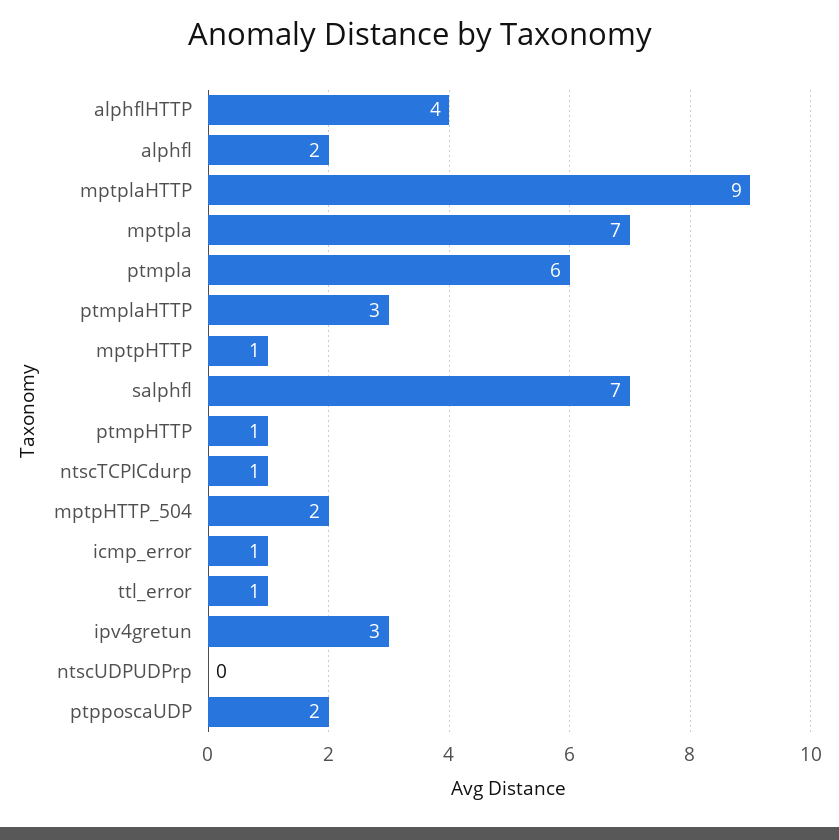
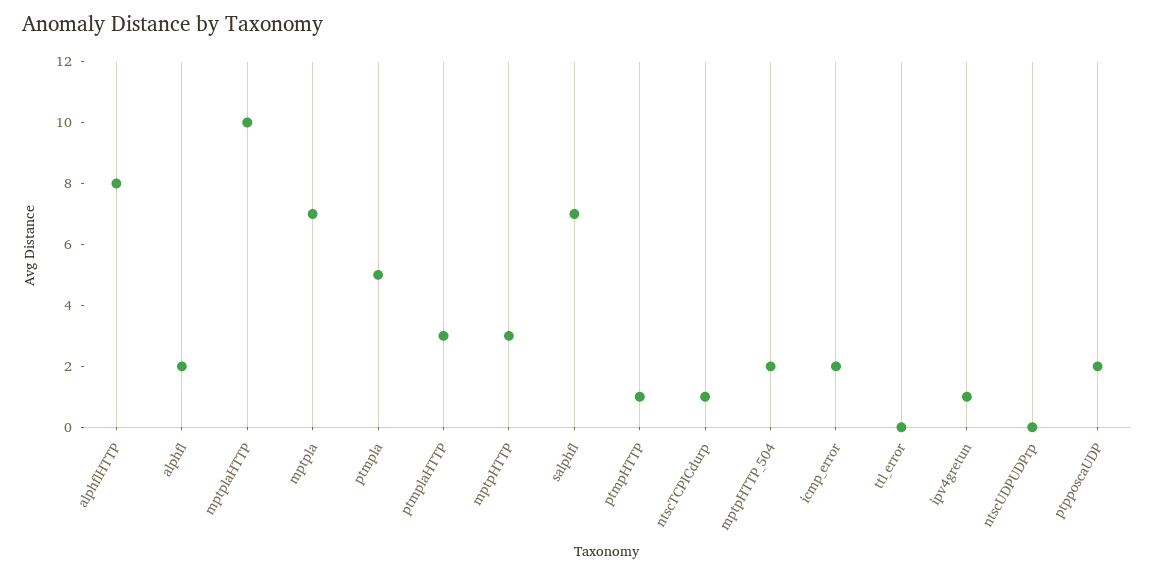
alphflHTTP: 4 -> 8
mptplaHTTP: 9 -> 10
ptmpla: 6 -> 5
mptpHTTP: 1 -> 3
icmp_error: 1 -> 2
ttl_error: 1 -> 0
ipv4gretun: 3 -> 1

